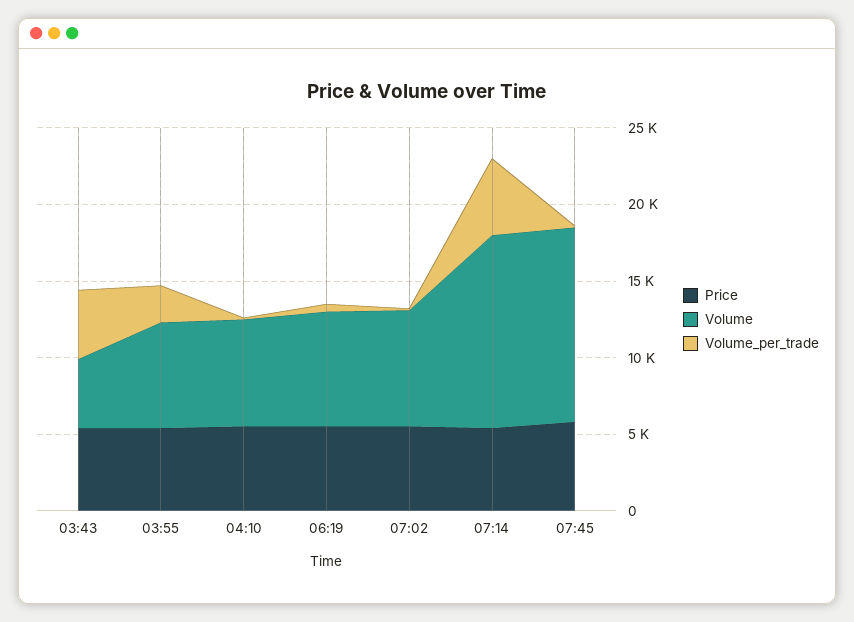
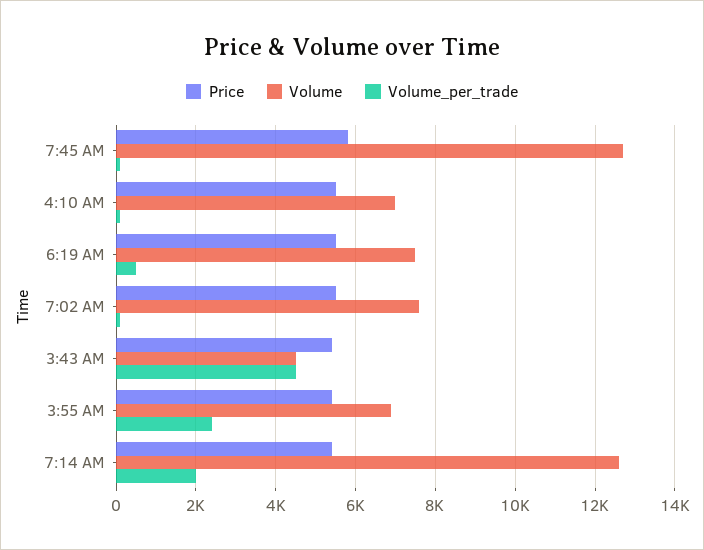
Volume_per_trade, 07:14: 5000 -> 2000

